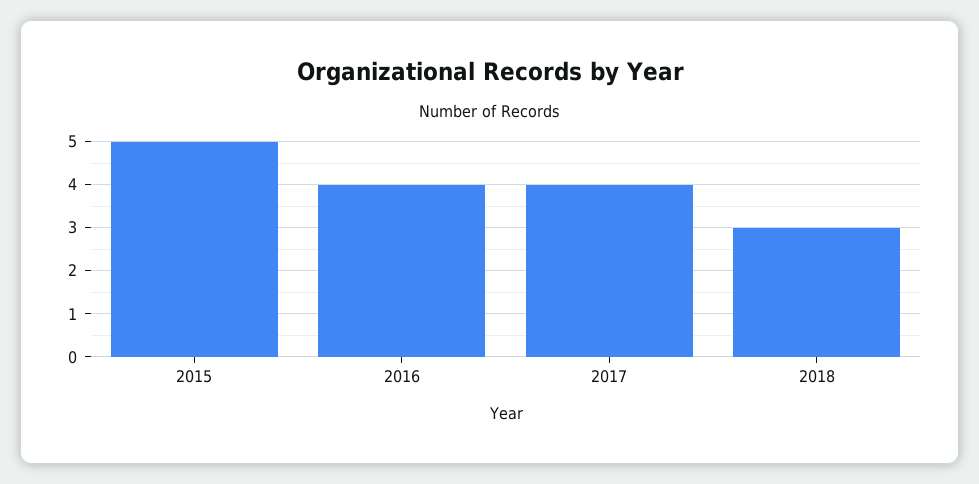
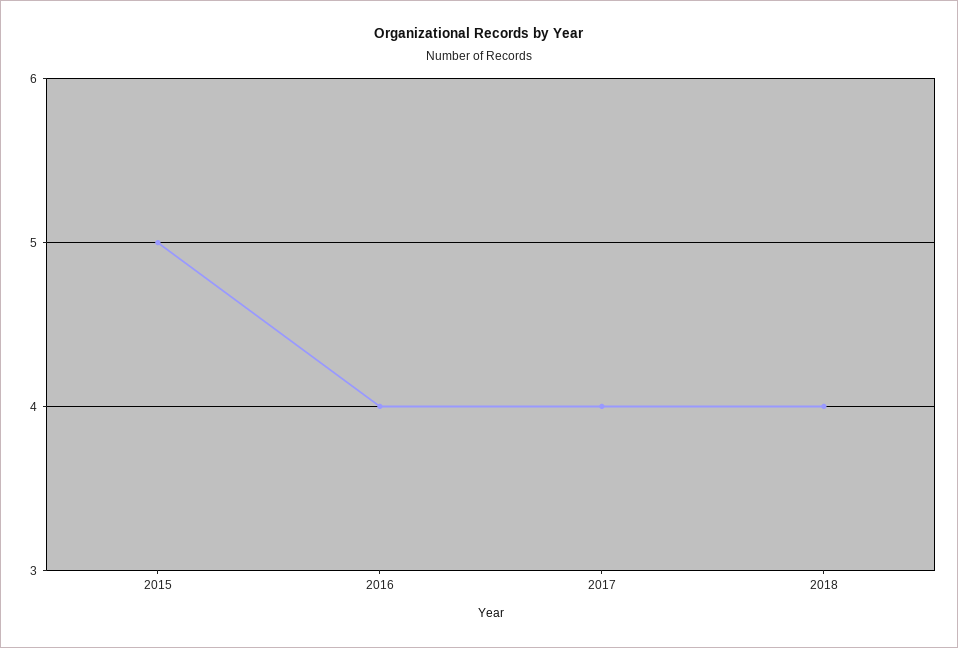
2018: 3 -> 4

